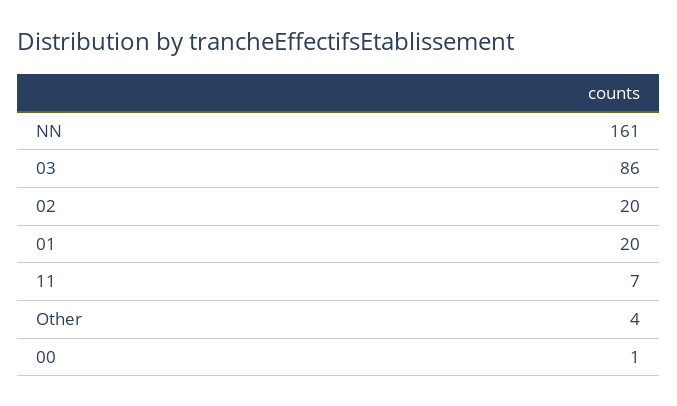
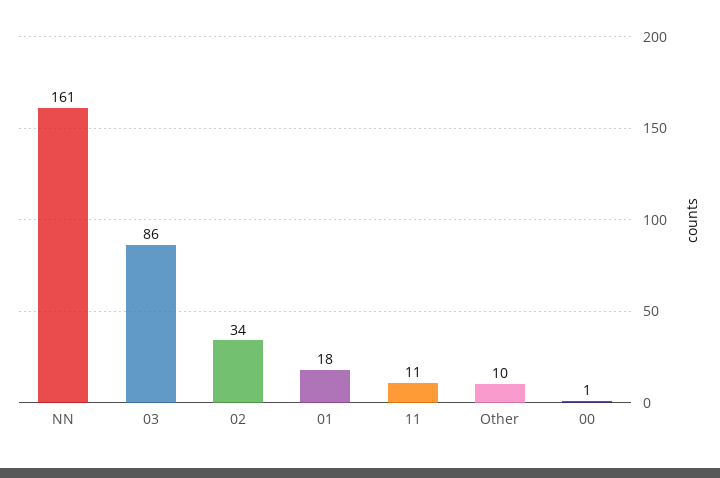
02: 20 -> 34
01: 20 -> 18
11: 7 -> 11
Other: 4 -> 10

